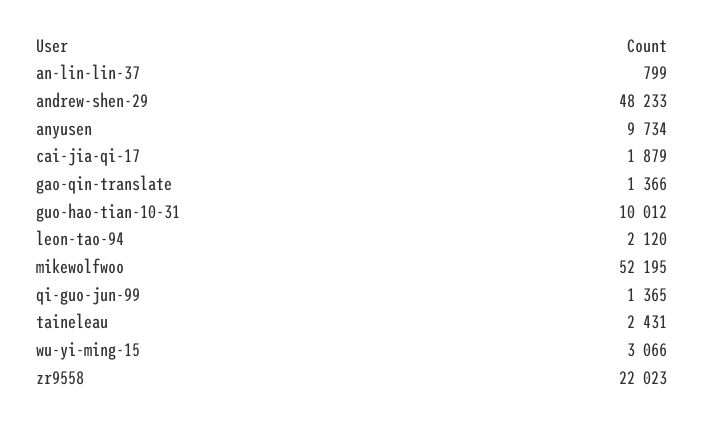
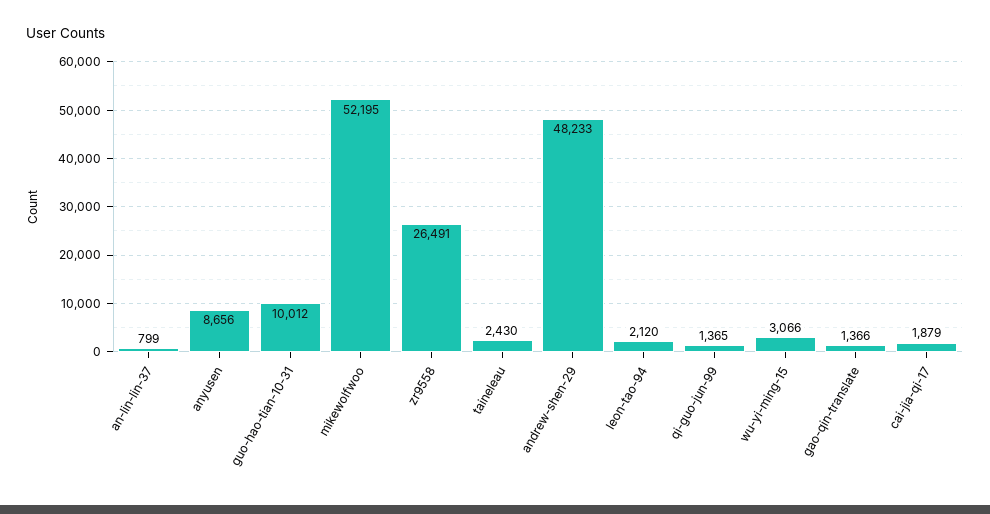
anyusen: 9734 -> 8656
taineleau: 2431 -> 2430
zr9558: 22023 -> 26491

